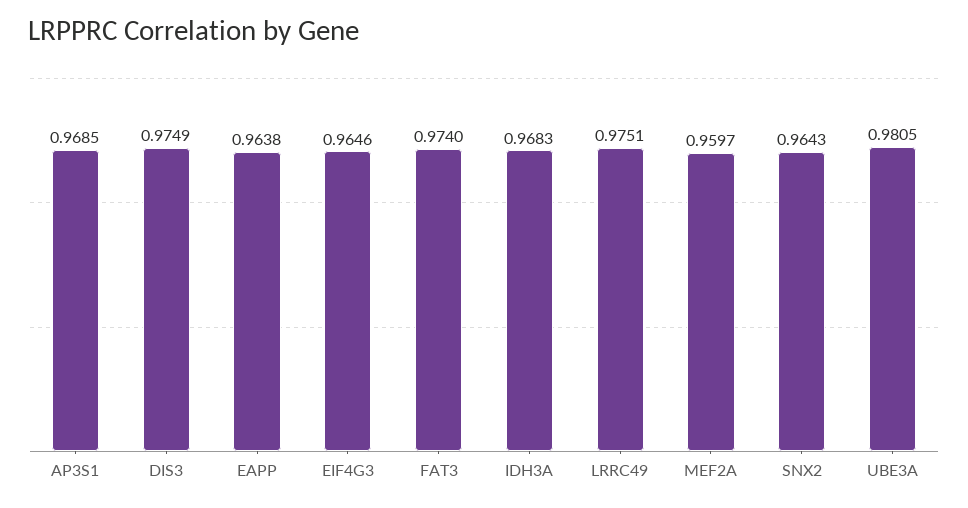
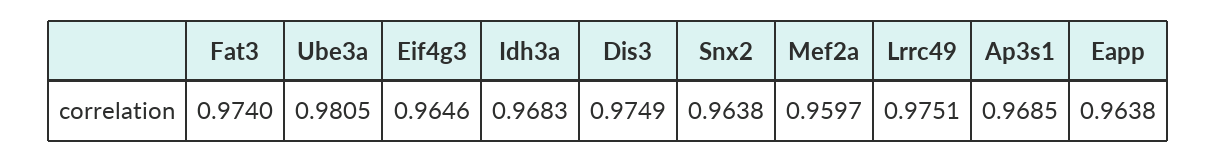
SNX2: 0.9643 -> 0.9638

